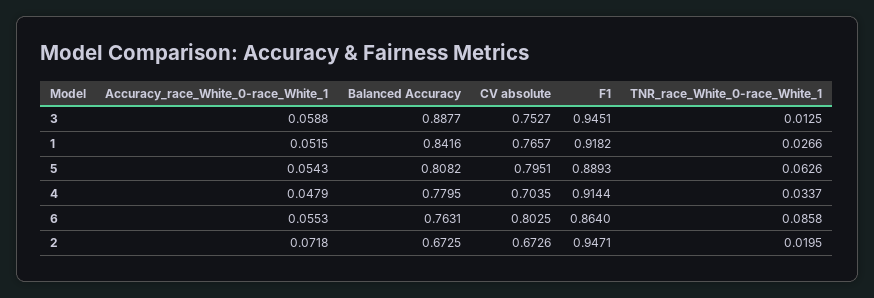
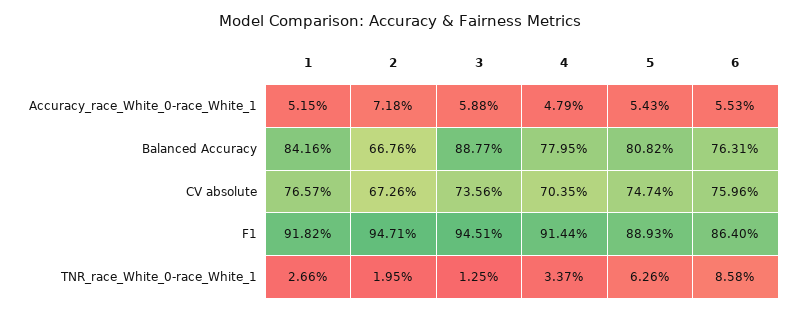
CV absolute, 3: 0.7527 -> 0.7356
CV absolute, 5: 0.7951 -> 0.7474
CV absolute, 6: 0.8025 -> 0.7596
Balanced Accuracy, 2: 0.6725 -> 0.6676

